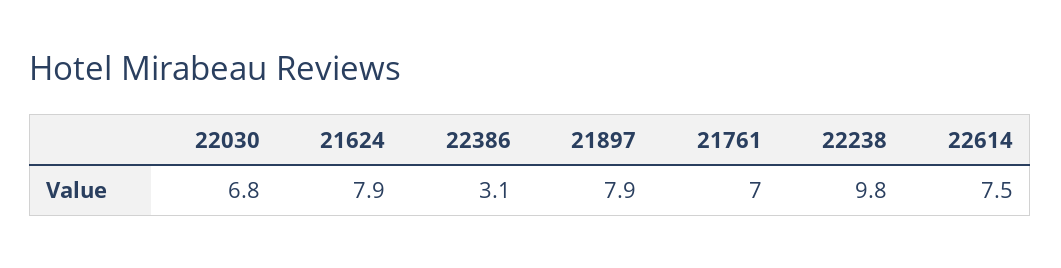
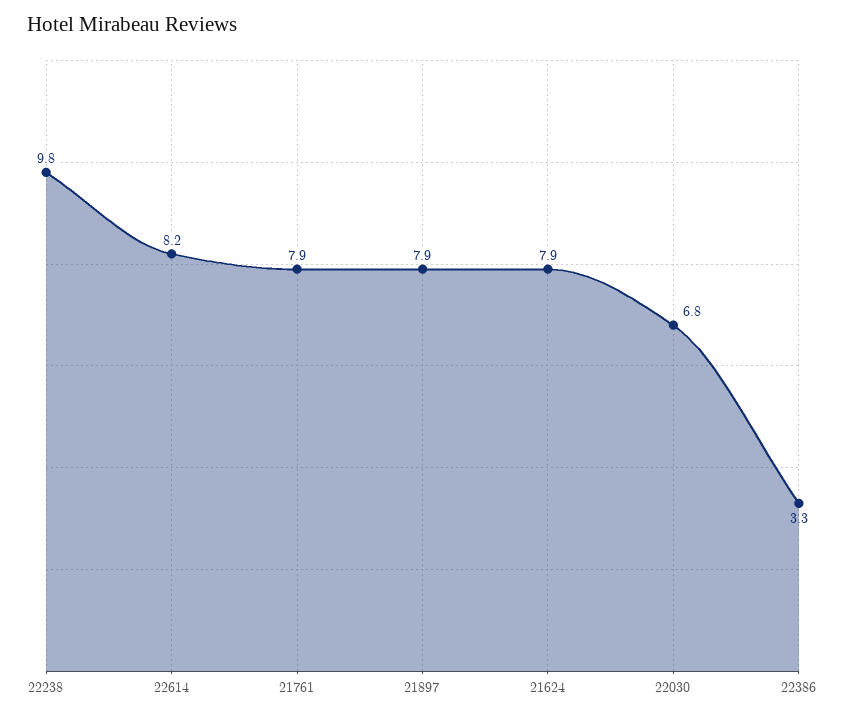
22386: 3.1 -> 3.3
21761: 7 -> 7.9
22614: 7.5 -> 8.2

